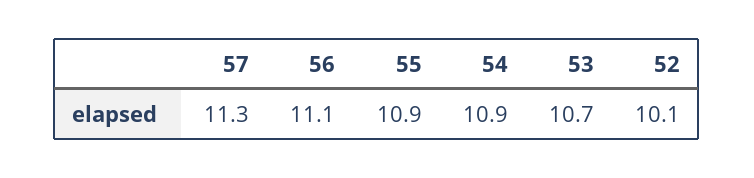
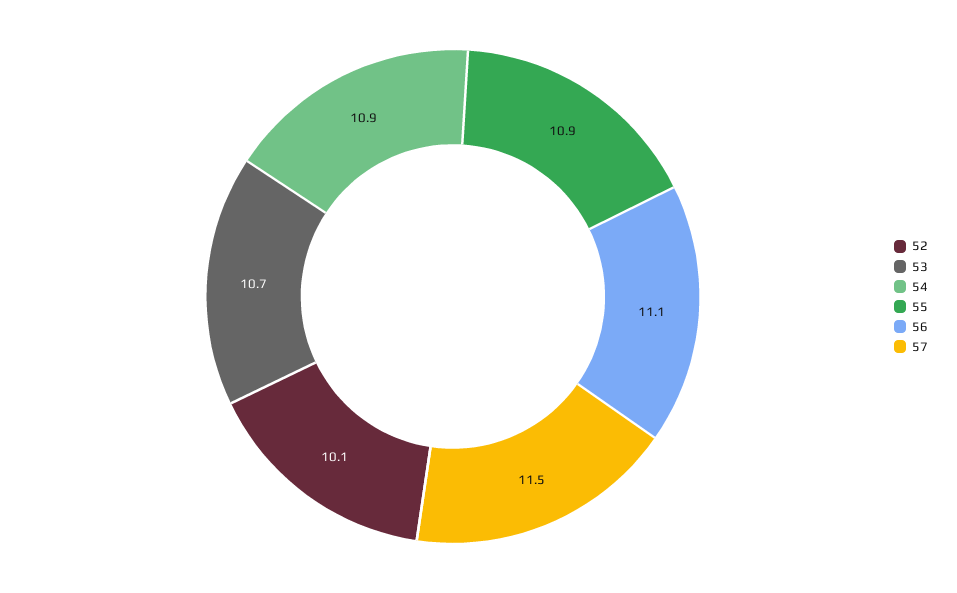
57: 11.3 -> 11.5

